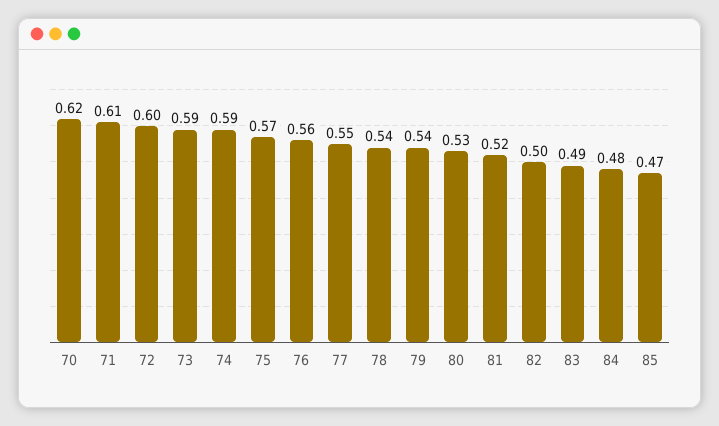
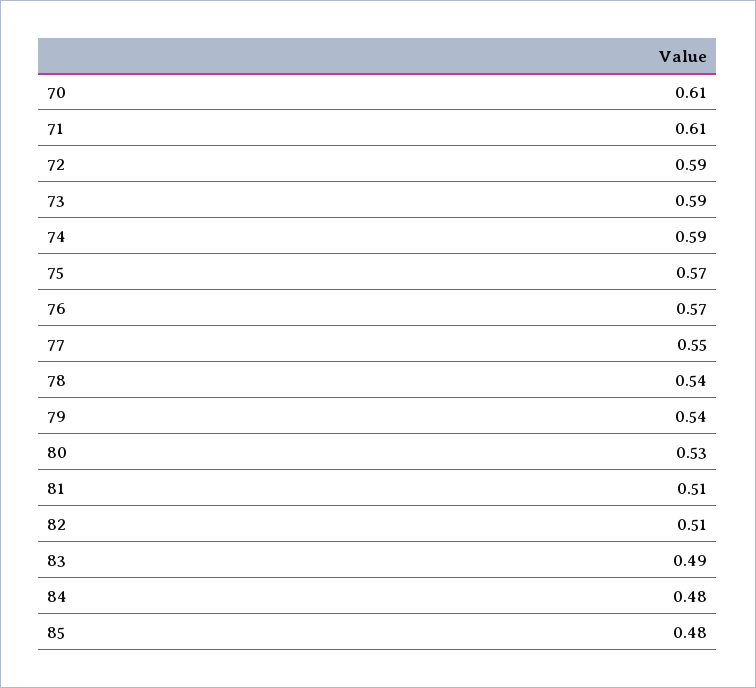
70: 0.62 -> 0.61
72: 0.6 -> 0.59
76: 0.56 -> 0.57
81: 0.52 -> 0.51
82: 0.5 -> 0.51
85: 0.47 -> 0.48

